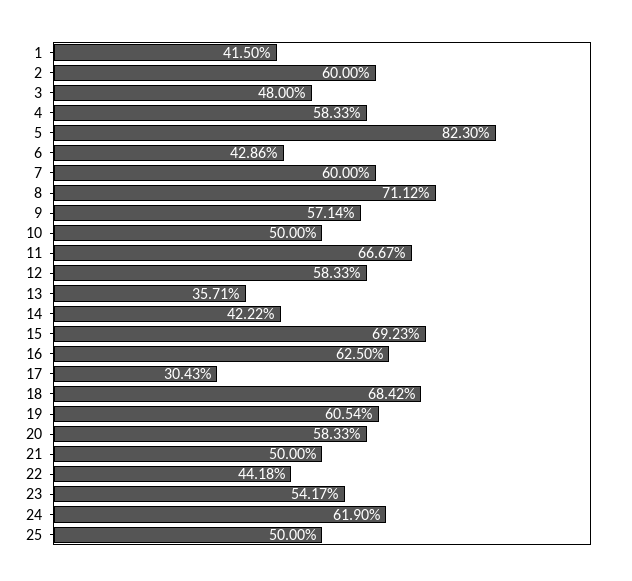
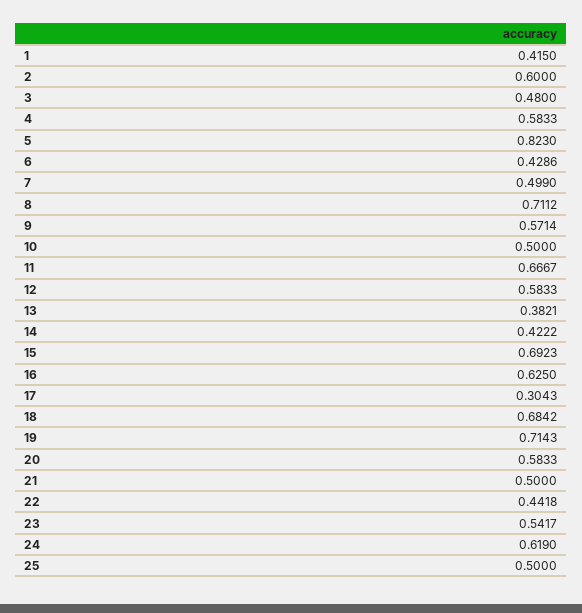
7: 0.6 -> 0.499
13: 0.3571 -> 0.3821
19: 0.6054 -> 0.7143

